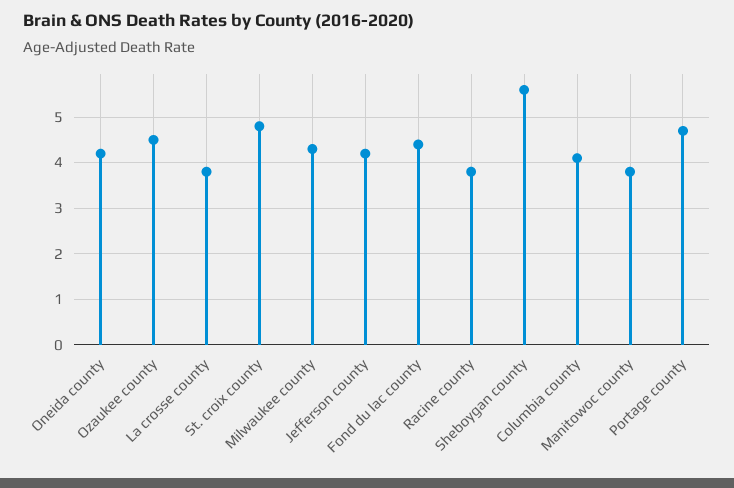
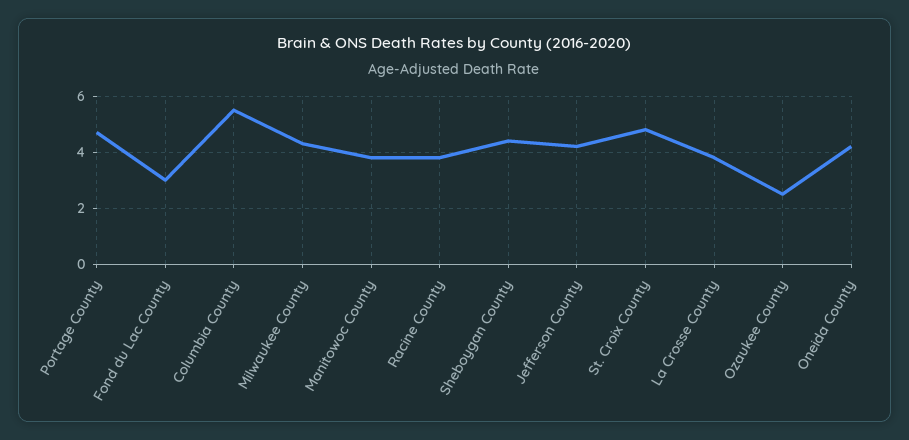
Ozaukee county: 4.5 -> 2.5
Fond du lac county: 4.5 -> 3
Sheboygan county: 5.5 -> 4.5
Columbia county: 4 -> 5.5

